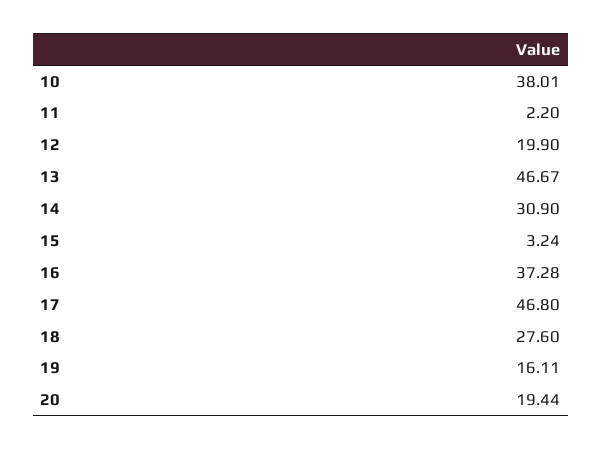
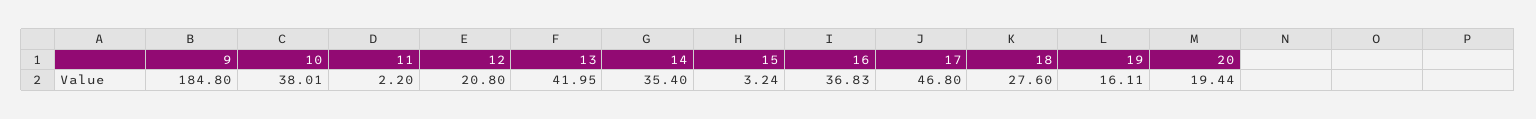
12: 19.9 -> 20.8
13: 46.67 -> 41.95
14: 30.9 -> 35.4
16: 37.28 -> 36.83
9: none -> 184.8

